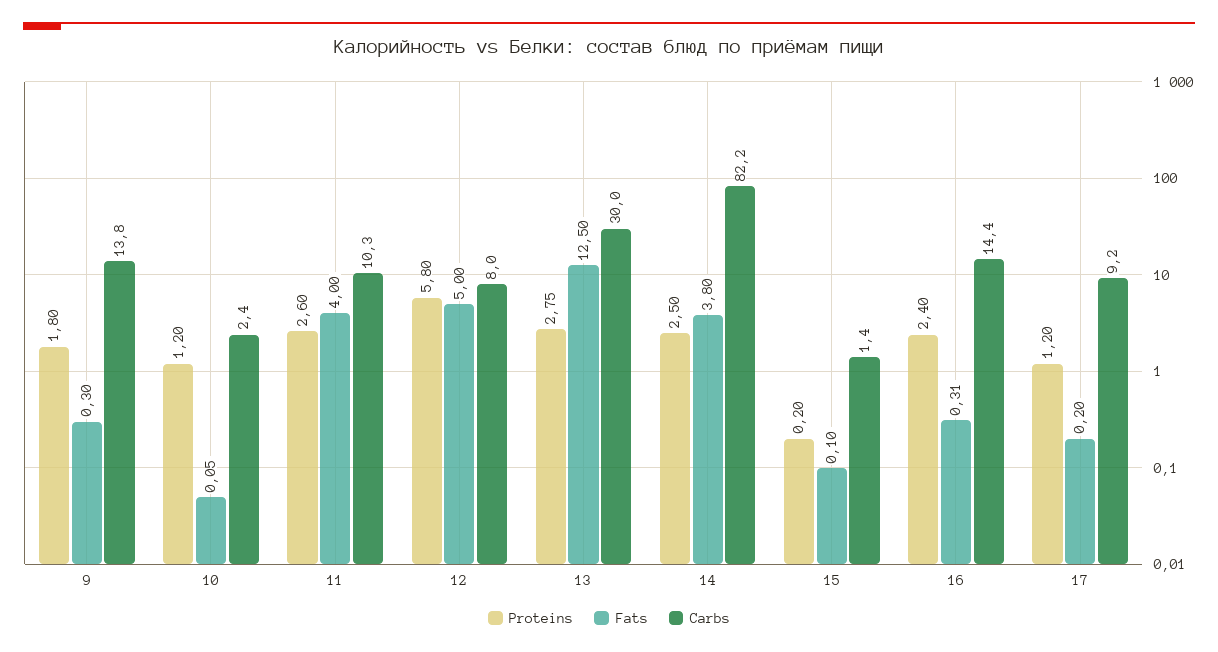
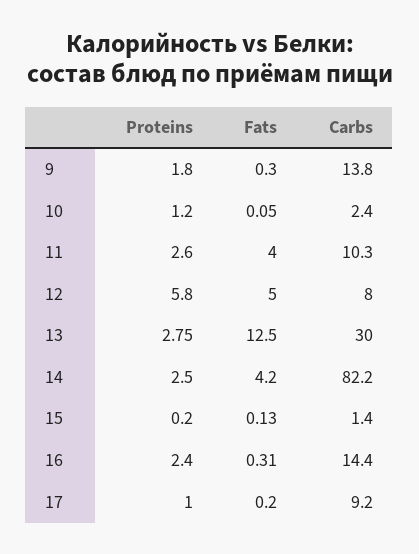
Fats, 14: 3.8 -> 4.2
Fats, 15: 0.1 -> 0.13
Proteins, 17: 1.2 -> 1

